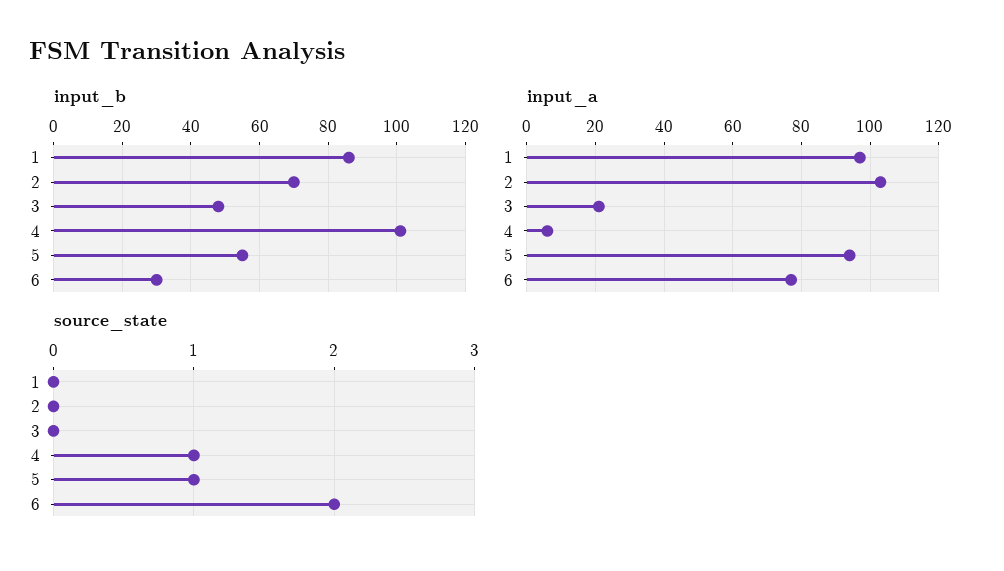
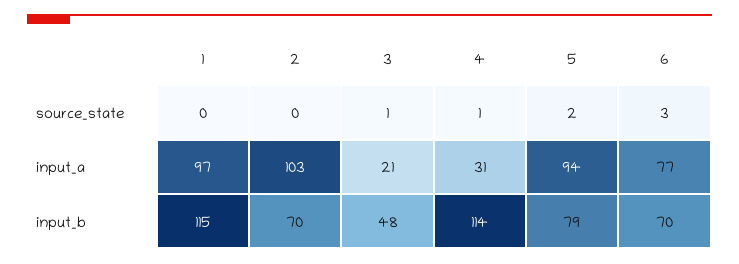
input_b, 1: 85 -> 115
input_b, 4: 100 -> 114
input_b, 5: 55 -> 79
input_b, 6: 30 -> 70
input_a, 4: 5 -> 31
source_state, 3: 0 -> 1
source_state, 5: 1 -> 2
source_state, 6: 2 -> 3

